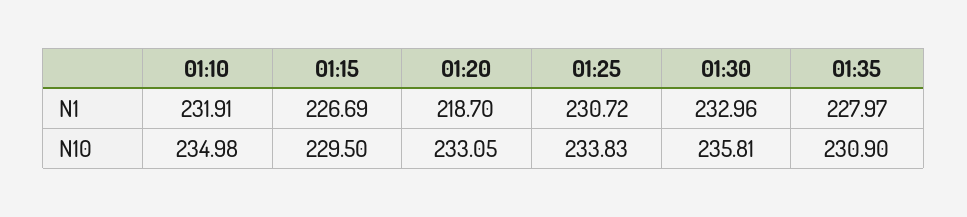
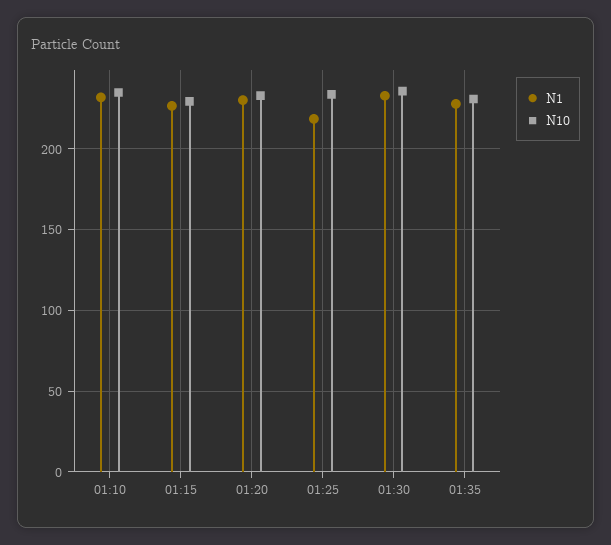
N1, 01:20: 218.7 -> 230
N1, 01:25: 230.72 -> 220

